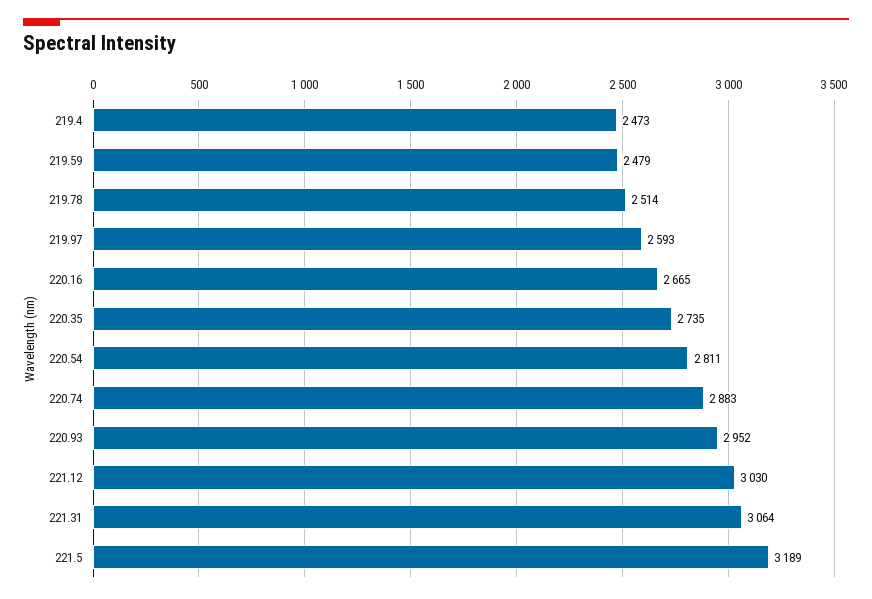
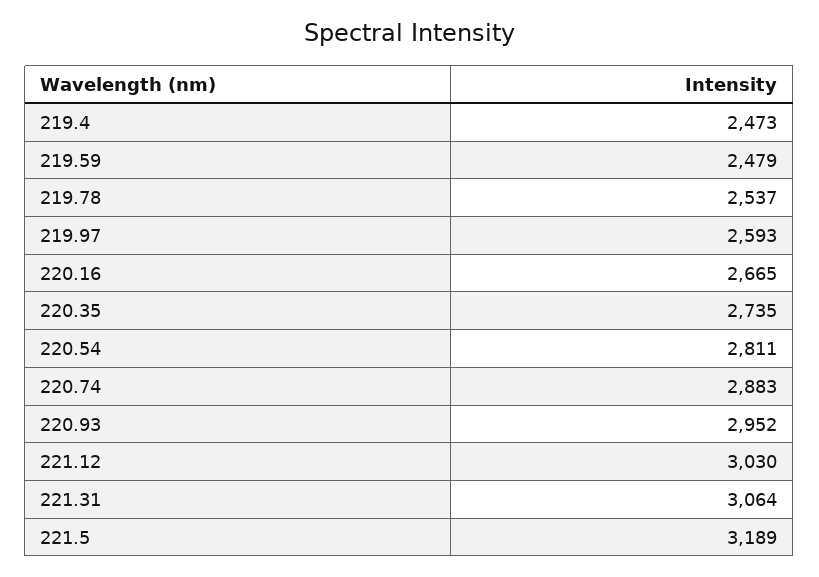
219.78: 2514 -> 2537

